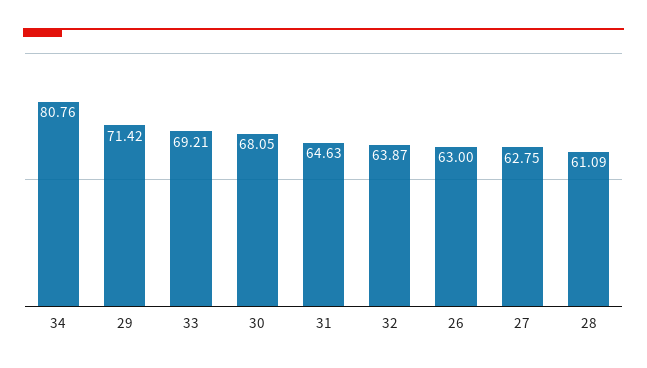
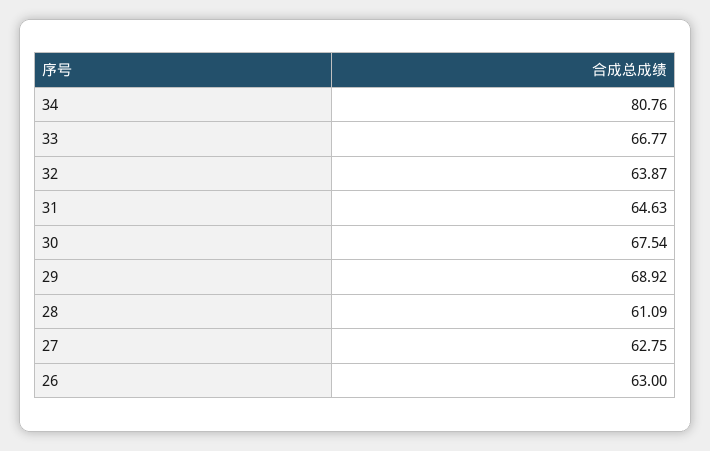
29: 71.42 -> 68.92
33: 69.21 -> 66.77
30: 68.05 -> 67.54

